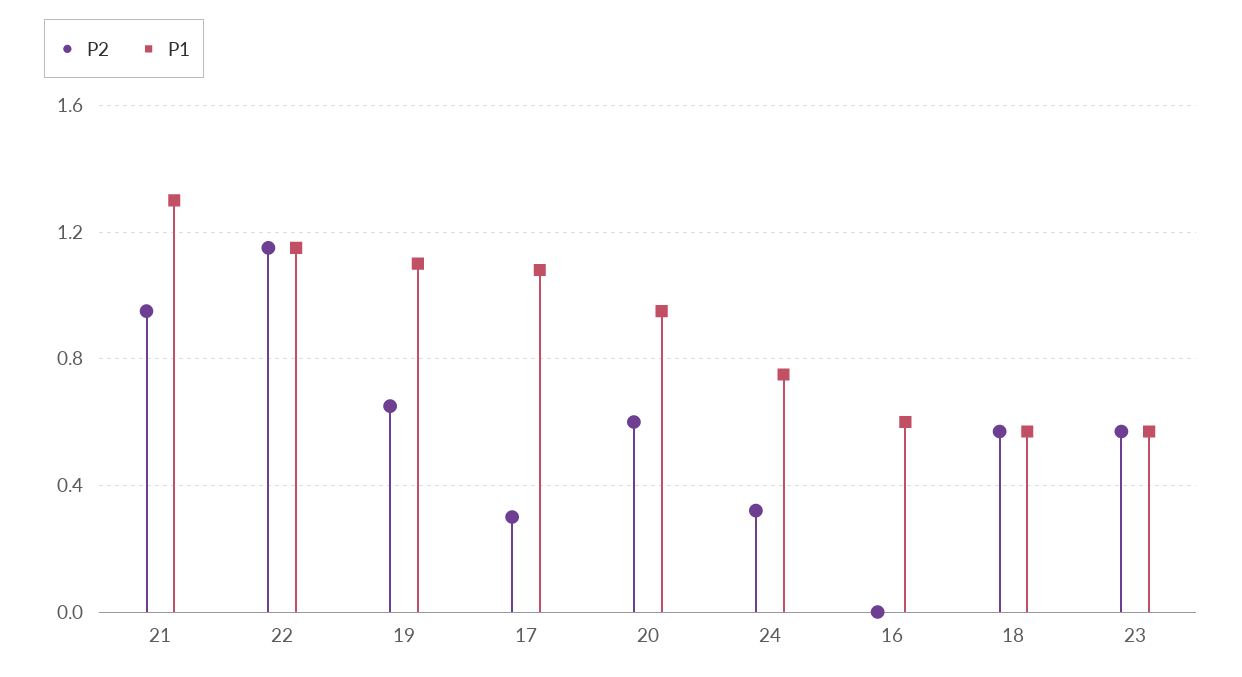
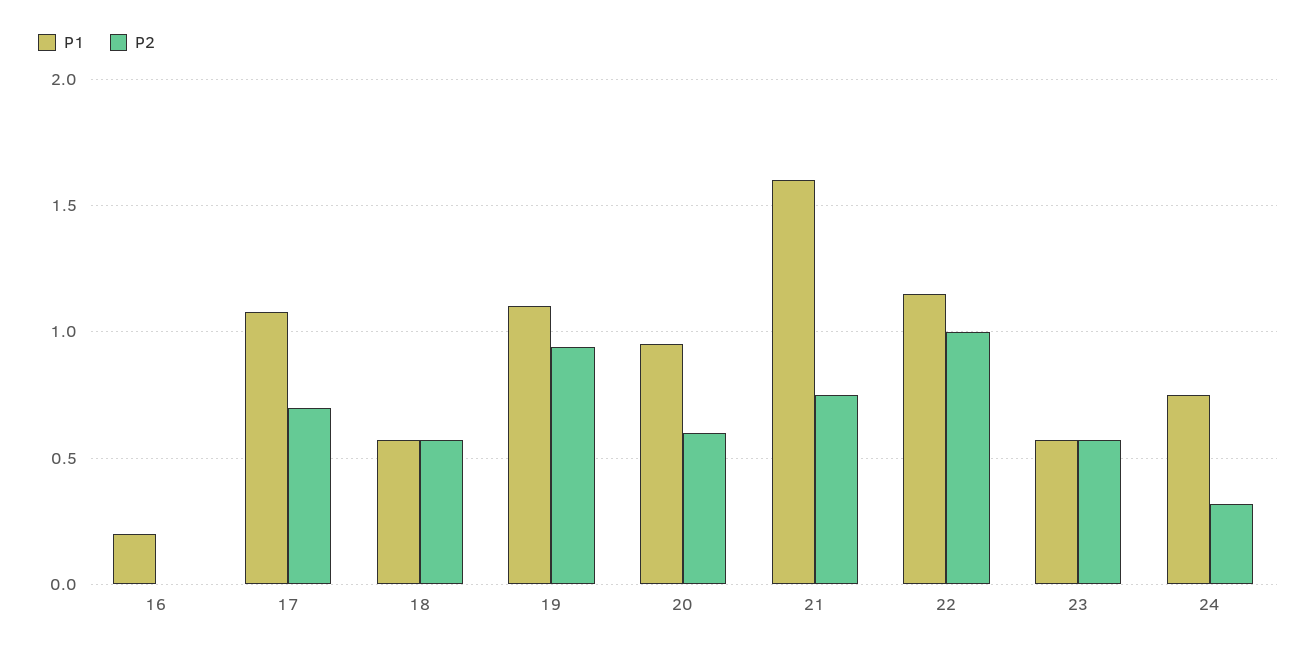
P2, 21: 0.95 -> 0.75
P1, 21: 1.3 -> 1.6
P2, 22: 1.15 -> 1
P2, 19: 0.65 -> 0.95
P2, 17: 0.3 -> 0.7
P1, 16: 0.6 -> 0.2

